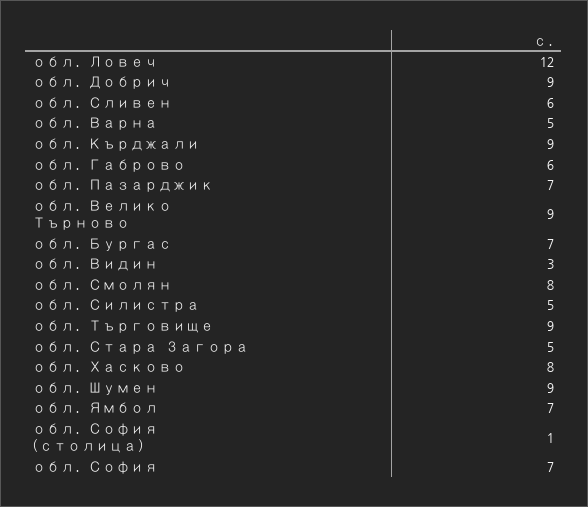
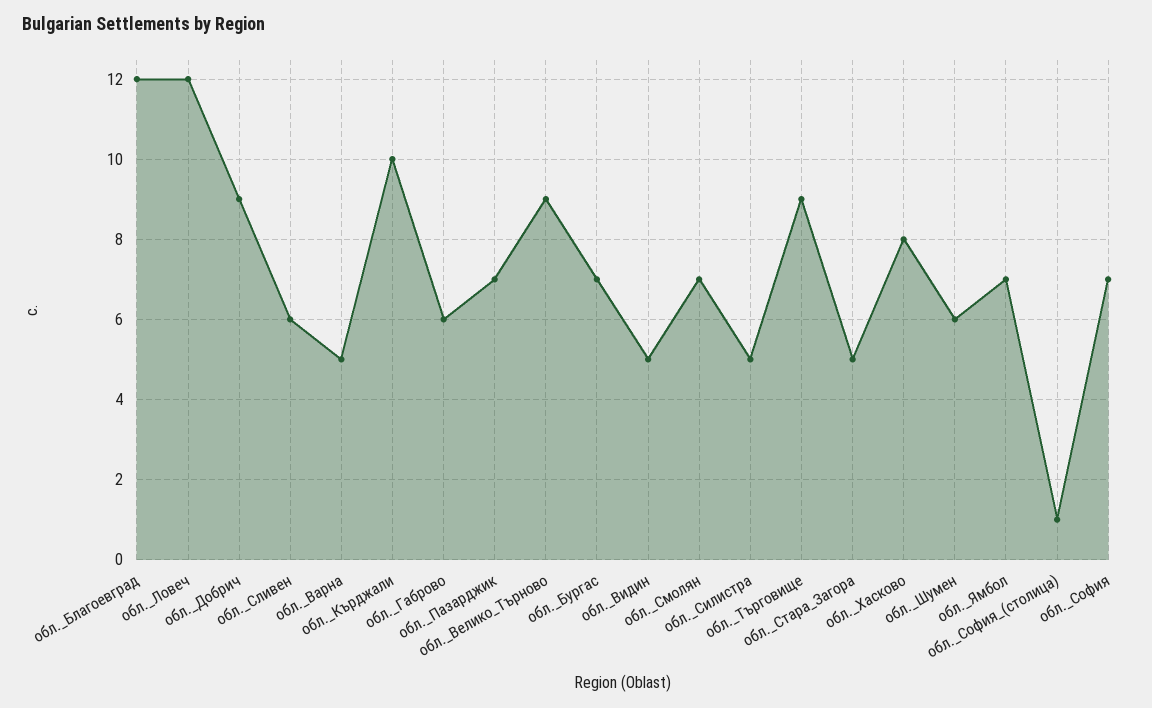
обл. Кърджали: 9 -> 10
обл. Видин: 3 -> 5
обл. Смолян: 8 -> 7
обл. Шумен: 9 -> 6
обл._Благоевград: none -> 12

